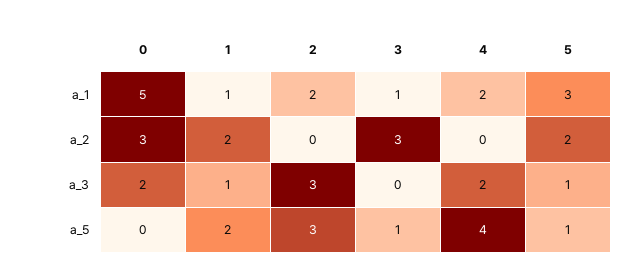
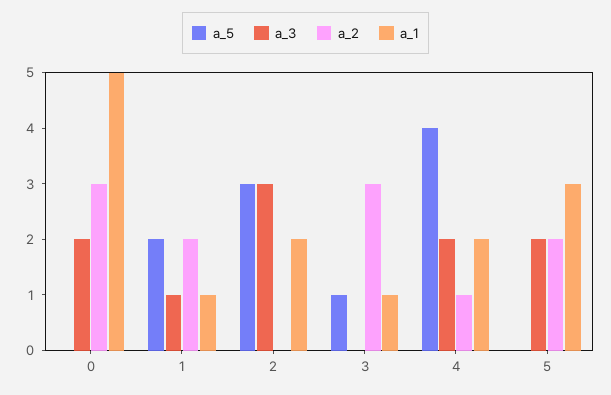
a_2, 4: 0 -> 1
a_3, 5: 1 -> 2
a_5, 5: 1 -> 0

